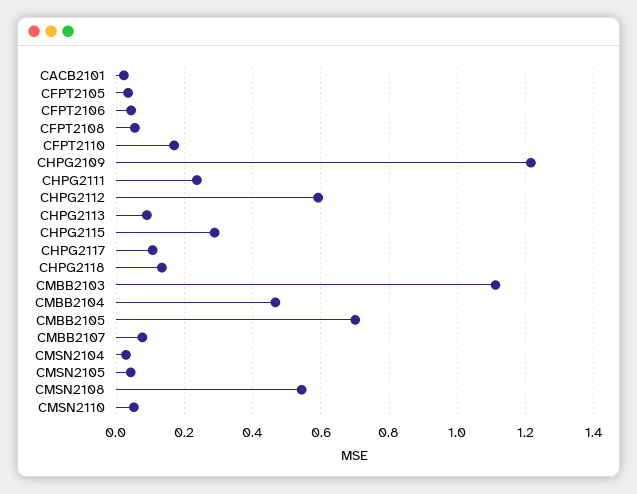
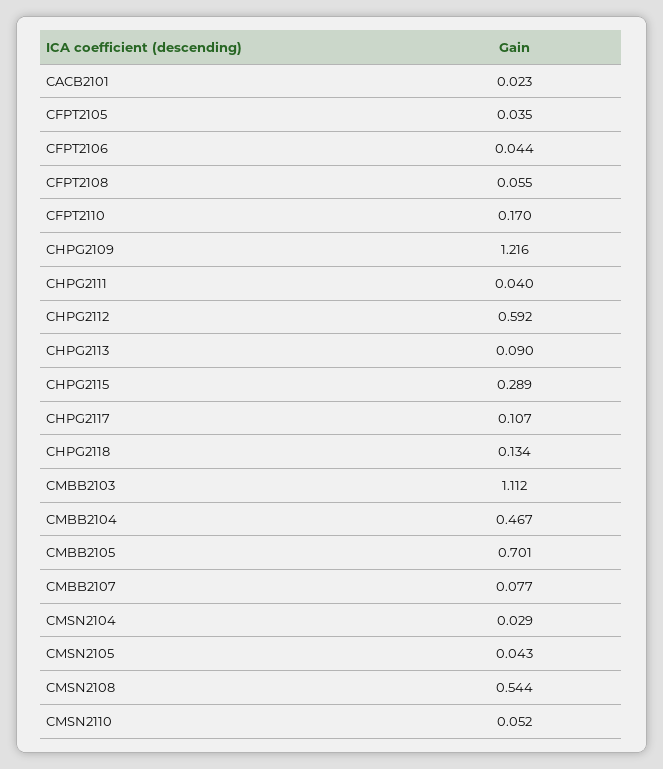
CHPG2111: 0.24 -> 0.04

